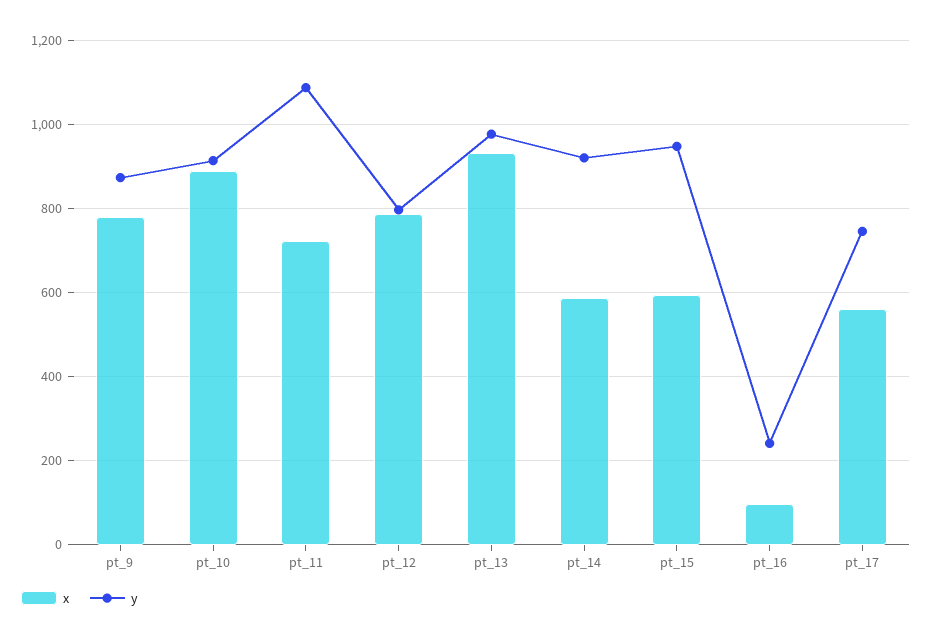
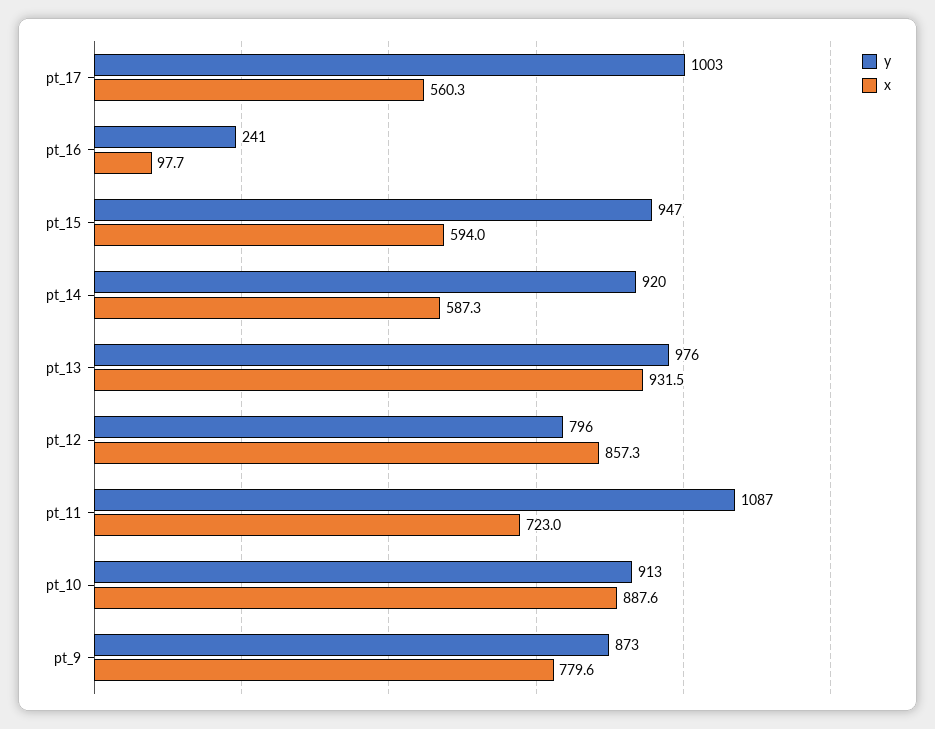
x, pt_12: 780 -> 857.3
y, pt_17: 740 -> 1003

